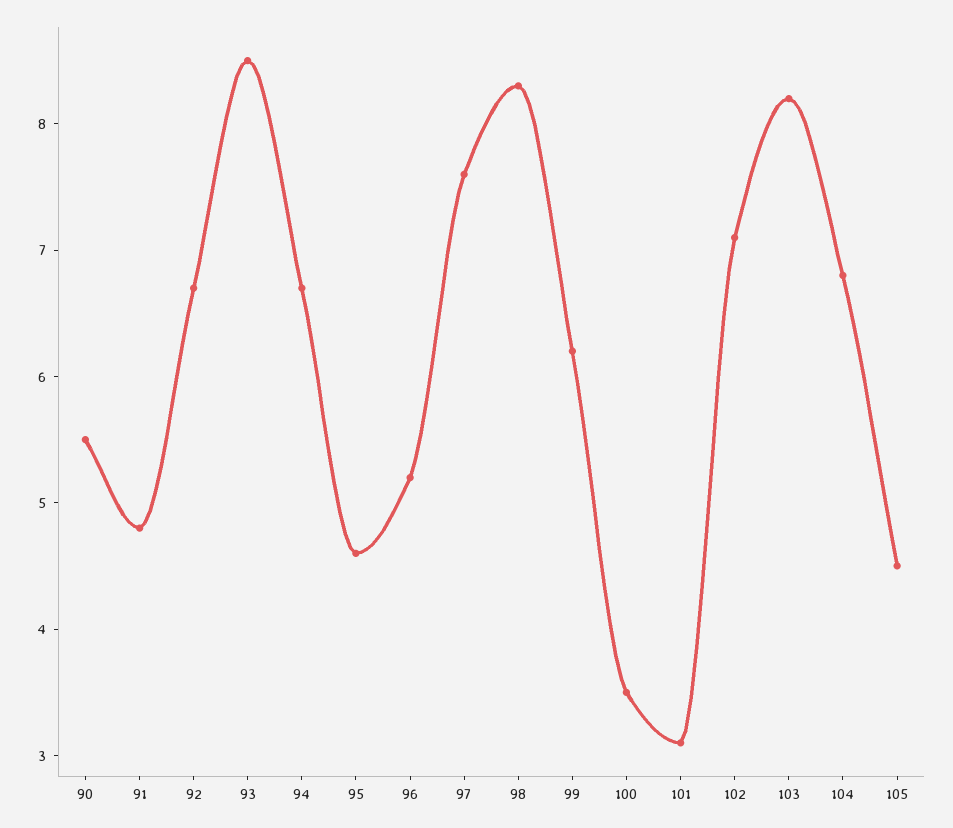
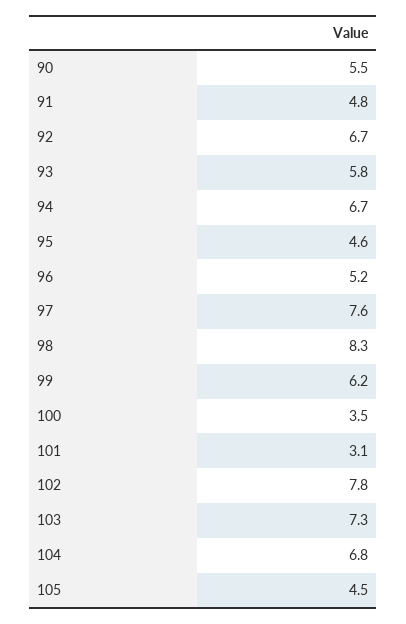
93: 8.5 -> 5.8
102: 7.1 -> 7.8
103: 8.2 -> 7.3

